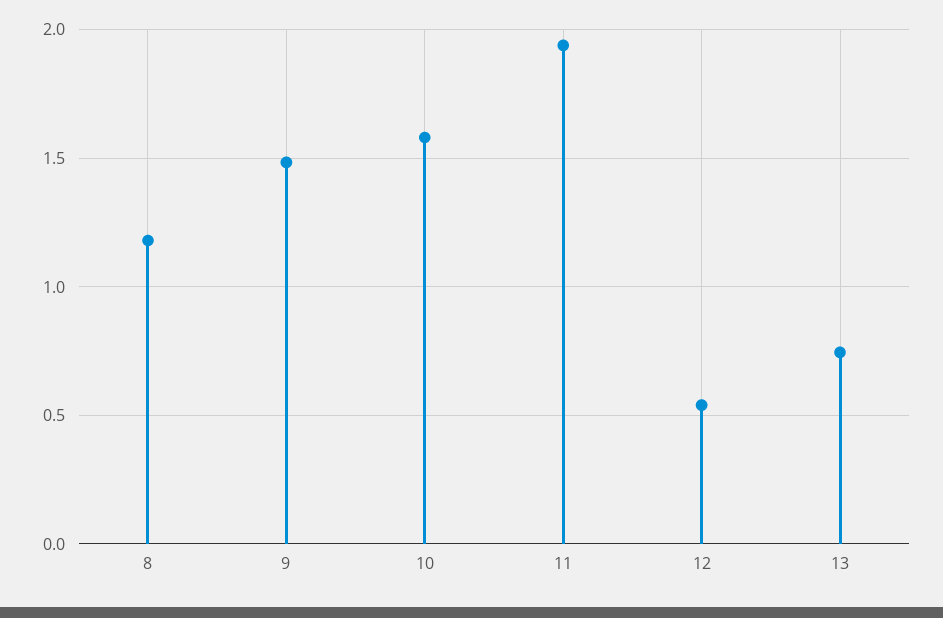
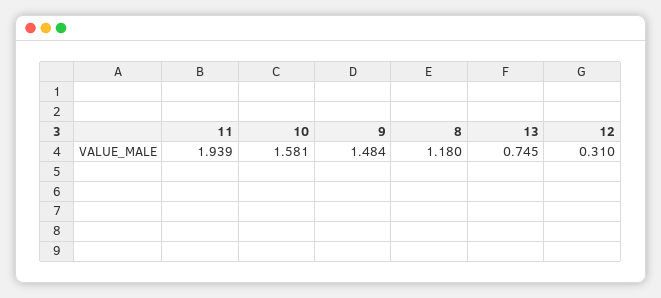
12: 0.55 -> 0.31

